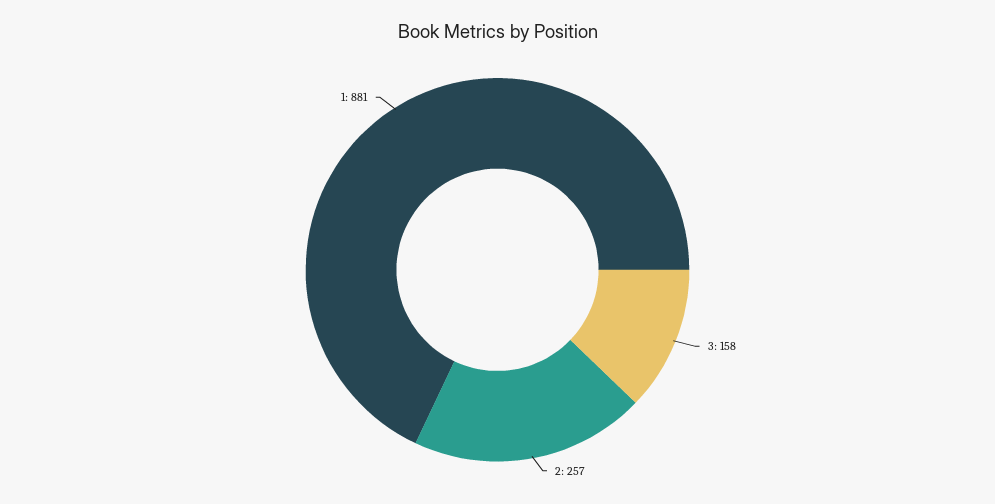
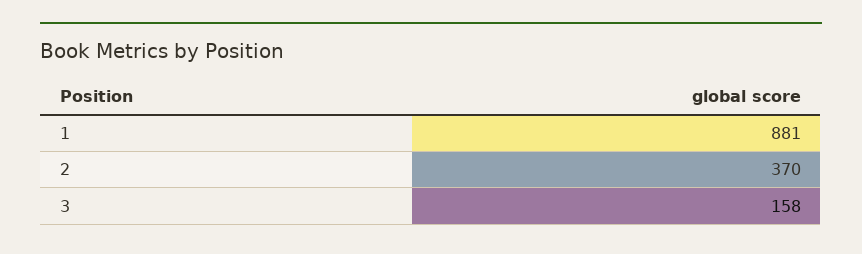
2: 257 -> 370

